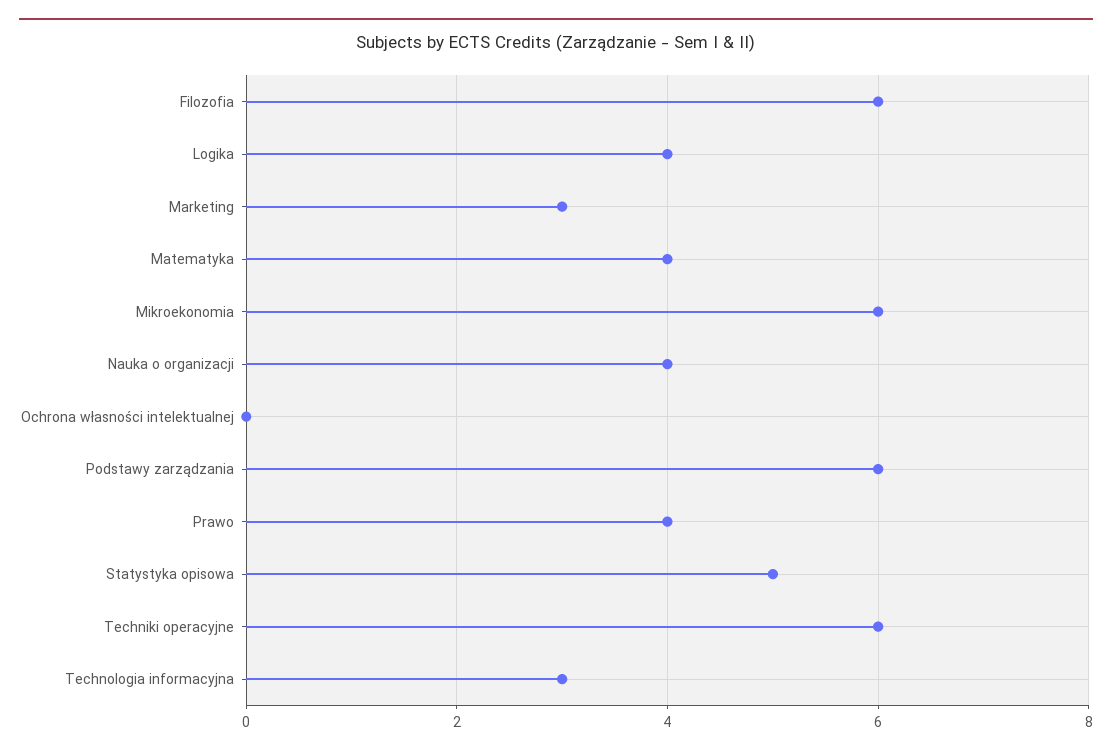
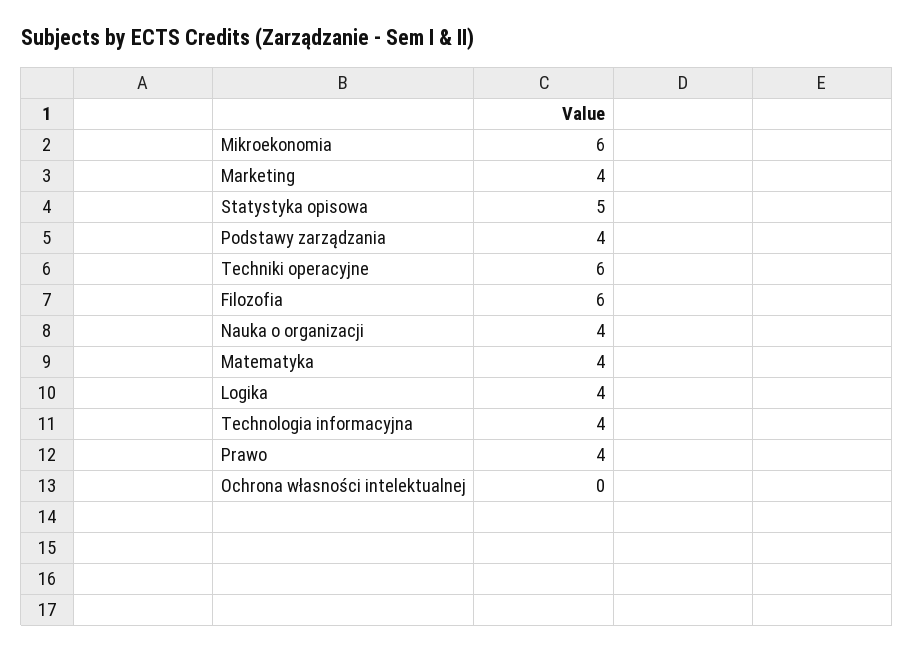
Marketing: 3 -> 4
Podstawy zarządzania: 6 -> 4
Technologia informacyjna: 3 -> 4

